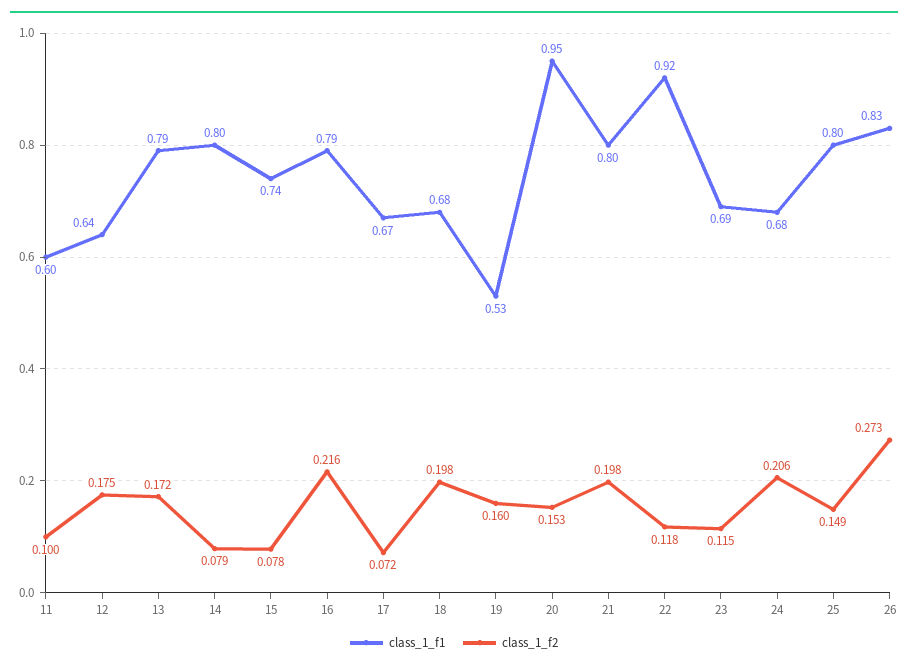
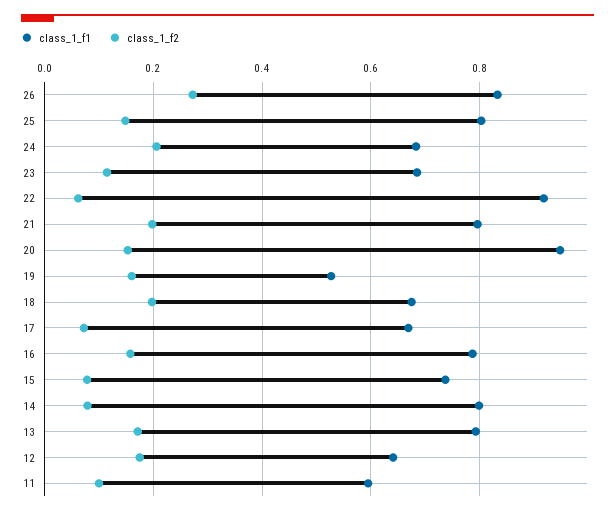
class_1_f2, 16: 0.216 -> 0.16
class_1_f2, 22: 0.118 -> 0.06

